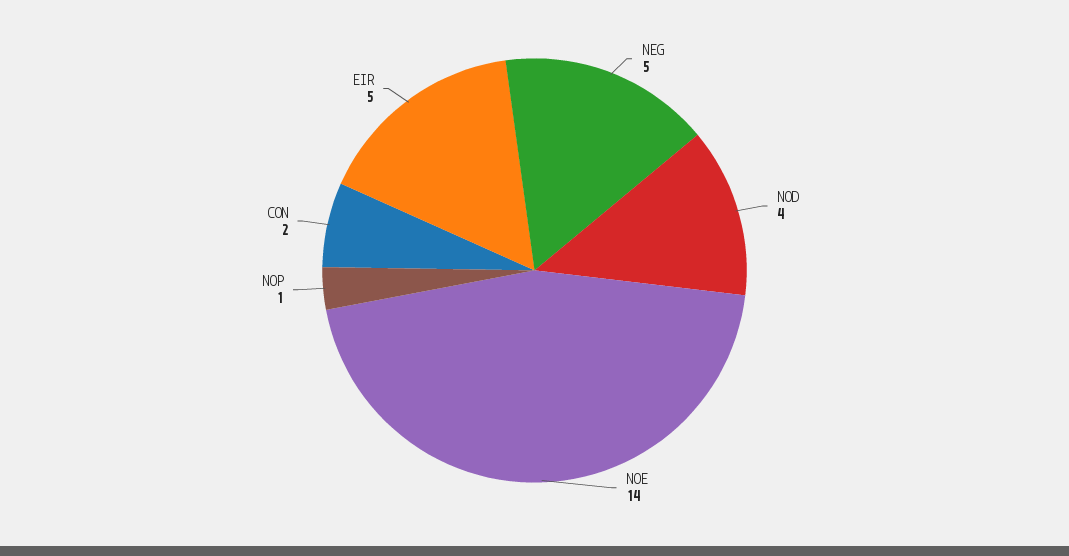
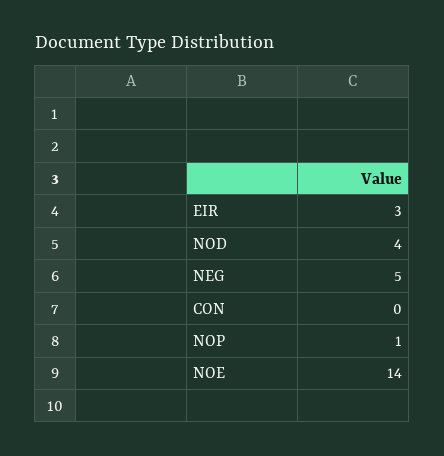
CON: 2 -> 0
EIR: 5 -> 3

